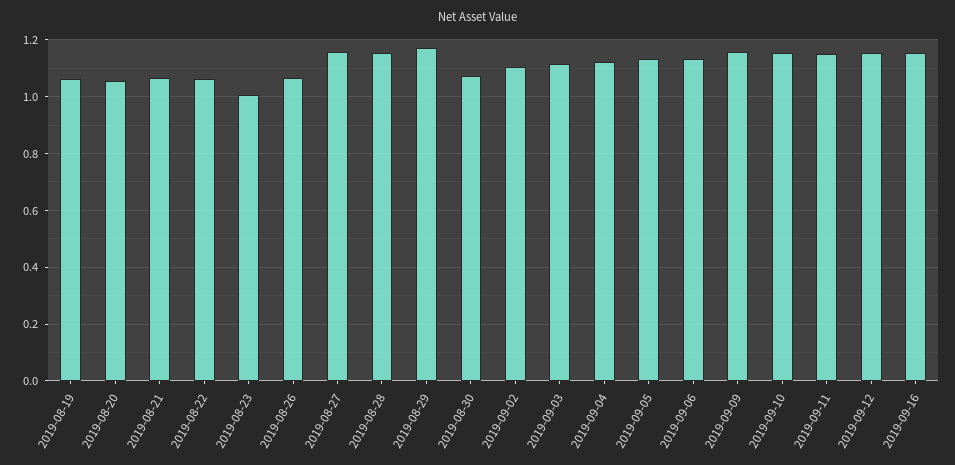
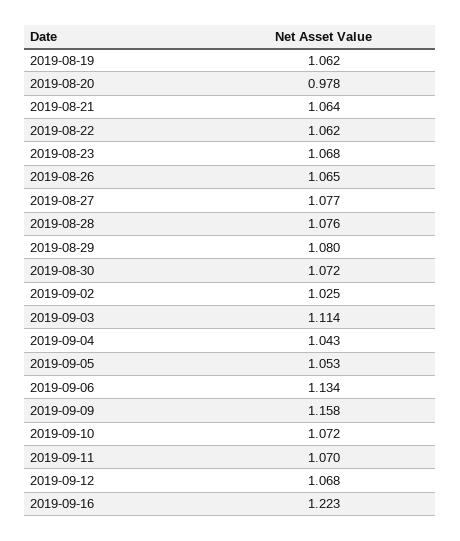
2019-08-20: 1.05 -> 0.978
2019-08-23: 1 -> 1.068
2019-08-27: 1.15 -> 1.077
2019-08-28: 1.15 -> 1.076
2019-08-29: 1.175 -> 1.08
2019-09-02: 1.1 -> 1.025
2019-09-04: 1.125 -> 1.043
2019-09-05: 1.125 -> 1.053
2019-09-10: 1.15 -> 1.072
2019-09-11: 1.15 -> 1.07
2019-09-12: 1.15 -> 1.068
2019-09-16: 1.15 -> 1.223

